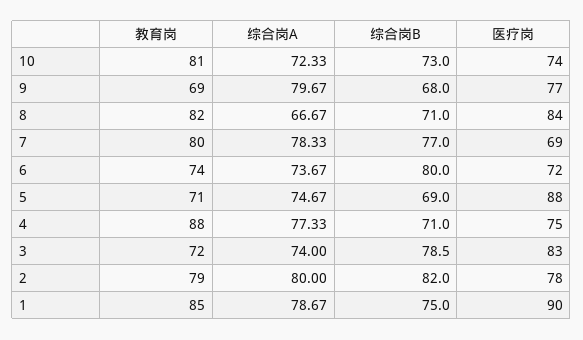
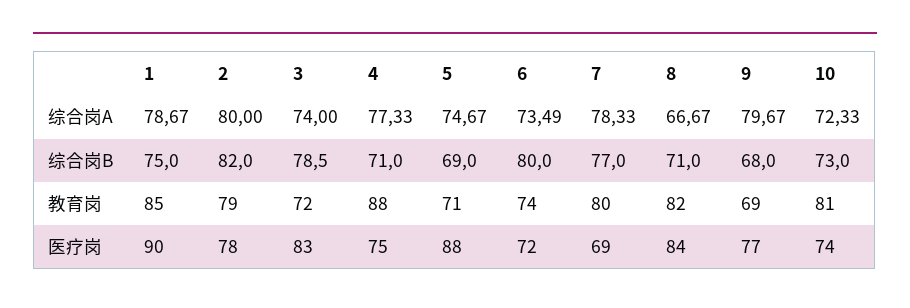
综合岗A, 6: 73.67 -> 73.49

